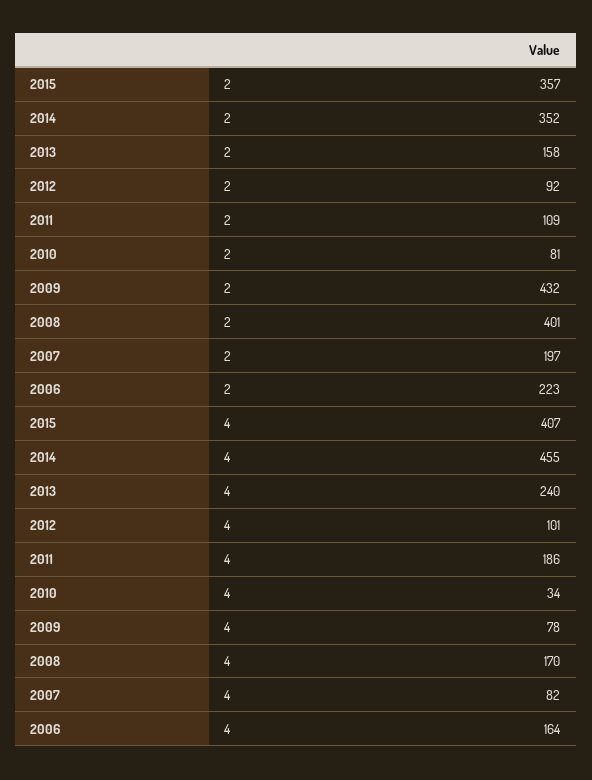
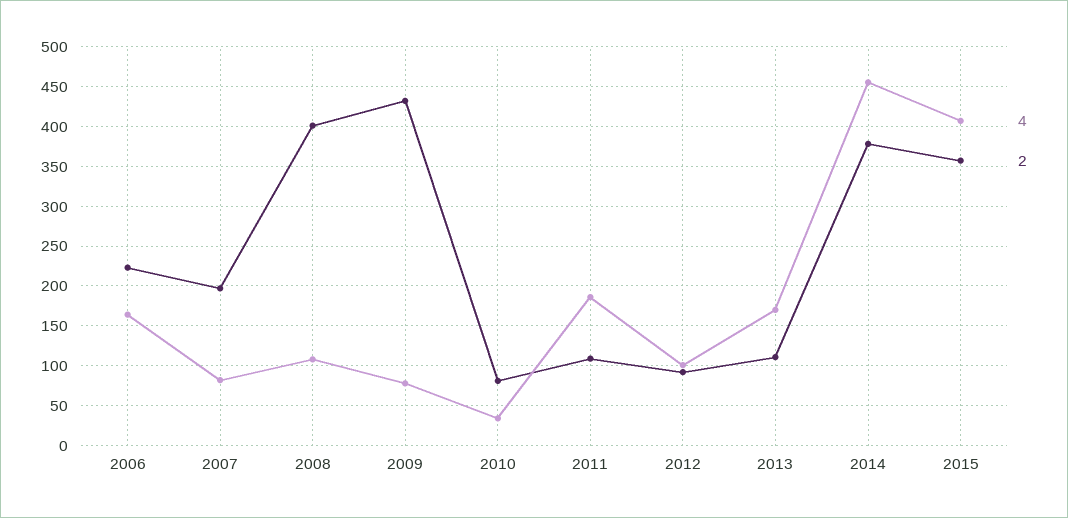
2, 2014: 352 -> 380
2, 2013: 158 -> 110
4, 2013: 240 -> 170
4, 2008: 170 -> 110

